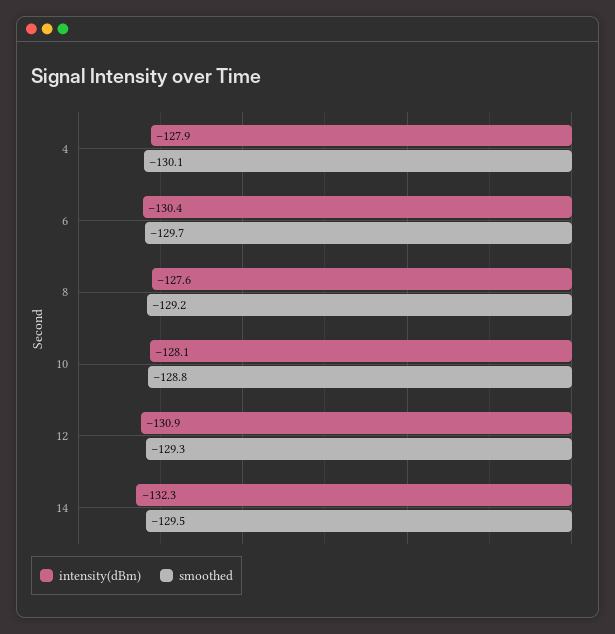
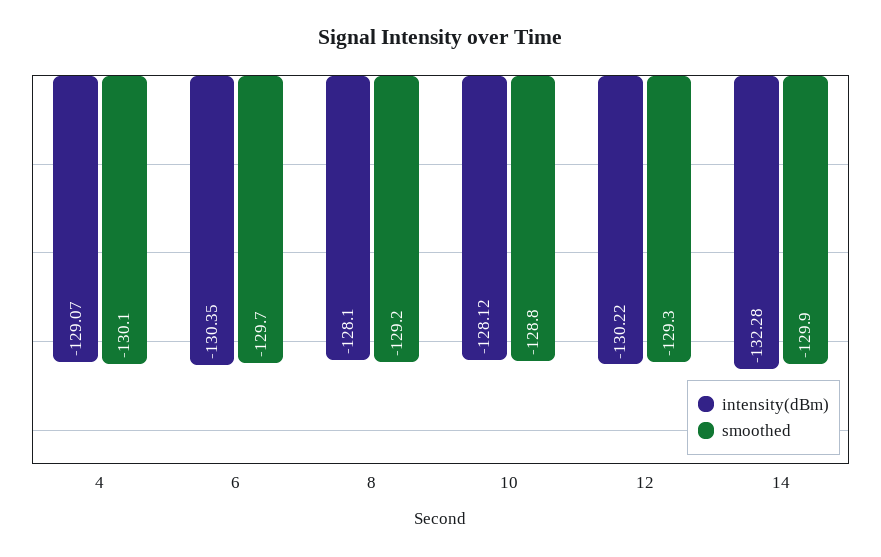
intensity(dBm), 4: -127.9 -> -129.07
intensity(dBm), 8: -127.6 -> -128.1
intensity(dBm), 12: -130.9 -> -130.22
smoothed, 14: -129.5 -> -129.9

